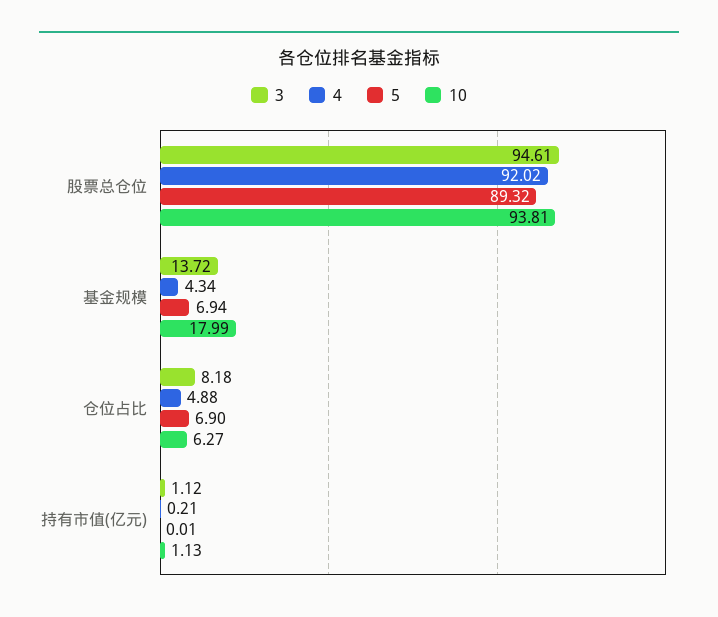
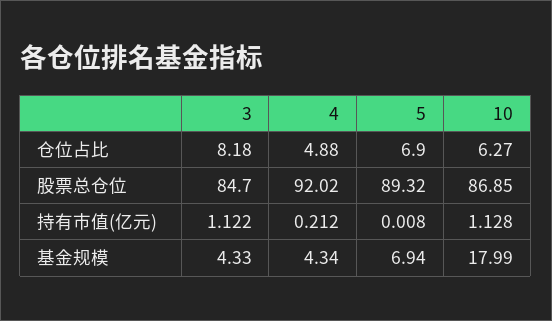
3, 股票总仓位: 94.61 -> 84.7
10, 股票总仓位: 93.81 -> 86.85
3, 基金规模: 13.72 -> 4.33

